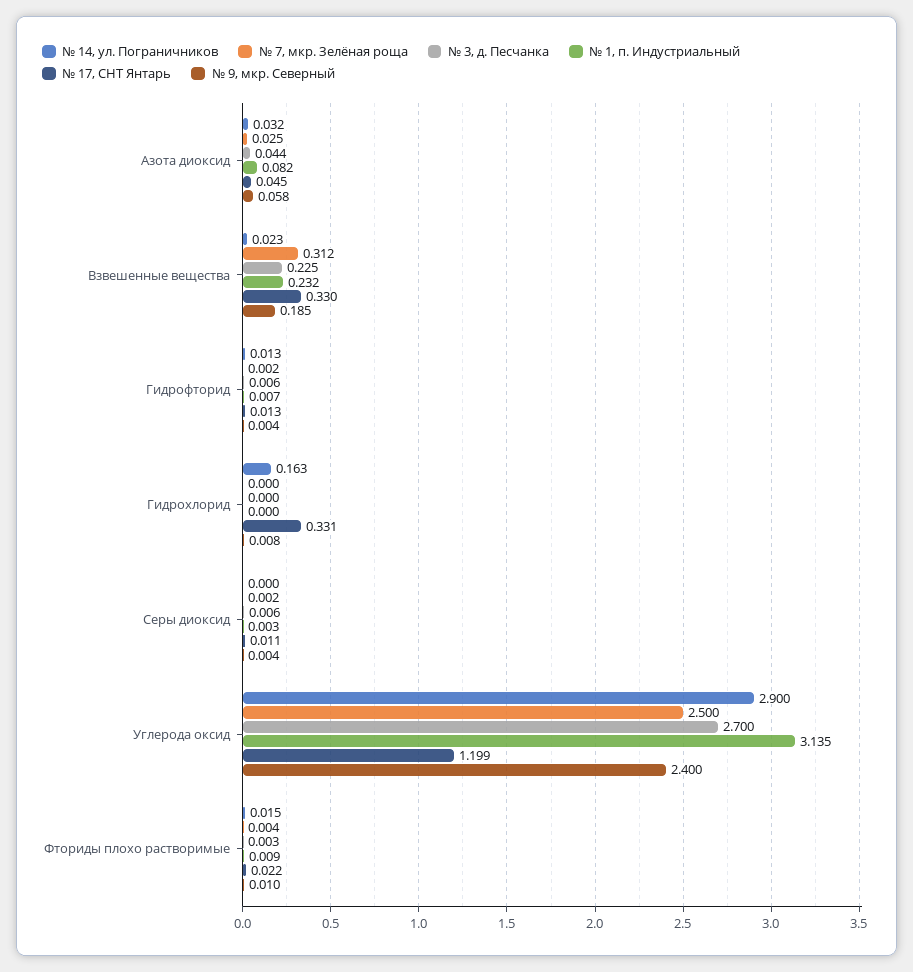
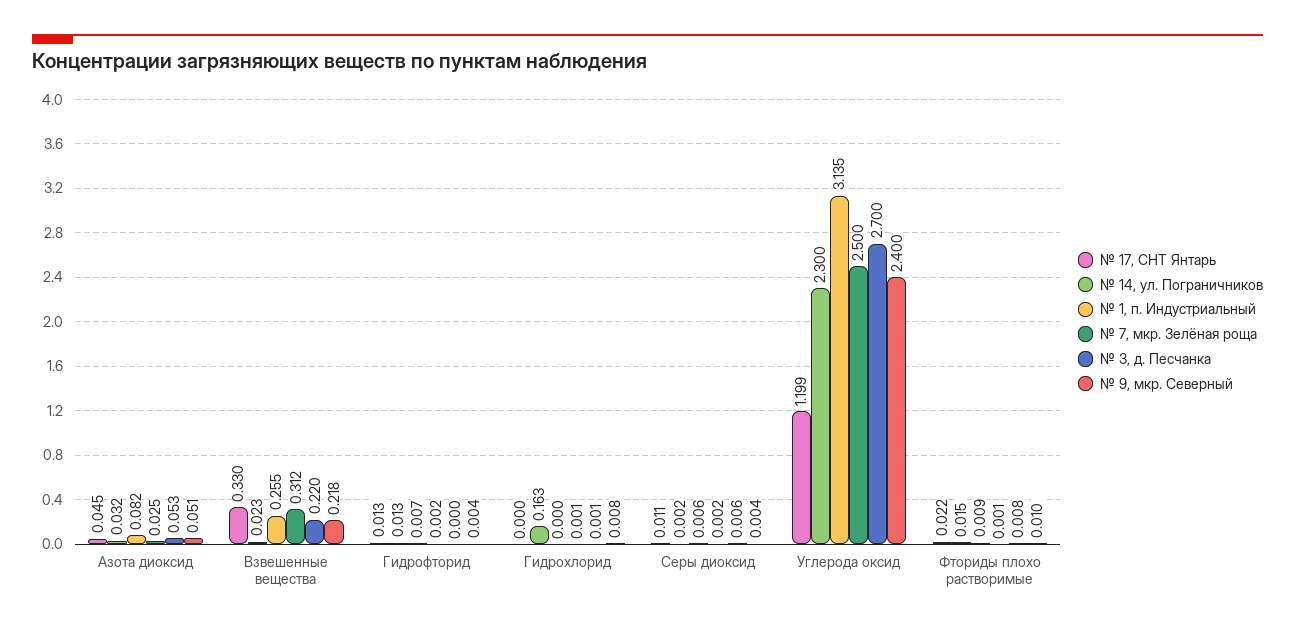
№ 3, д. Песчанка, Азота диоксид: 0.044 -> 0.053
№ 9, мкр. Северный, Азота диоксид: 0.058 -> 0.051
№ 3, д. Песчанка, Взвешенные вещества: 0.225 -> 0.22
№ 1, п. Индустриальный, Взвешенные вещества: 0.232 -> 0.255
№ 9, мкр. Северный, Взвешенные вещества: 0.185 -> 0.218
№ 3, д. Песчанка, Гидрофторид: 0.006 -> 0
№ 7, мкр. Зелёная роща, Гидрохлорид: 0 -> 0.001
№ 3, д. Песчанка, Гидрохлорид: 0 -> 0.001
№ 17, СНТ Янтарь, Гидрохлорид: 0.331 -> 0
№ 14, ул. Пограничников, Серы диоксид: 0 -> 0.002
№ 1, п. Индустриальный, Серы диоксид: 0.003 -> 0.006
№ 14, ул. Пограничников, Углерода оксид: 2.9 -> 2.3
№ 7, мкр. Зелёная роща, Фториды плохо растворимые: 0.004 -> 0.001
№ 3, д. Песчанка, Фториды плохо растворимые: 0.003 -> 0.008

